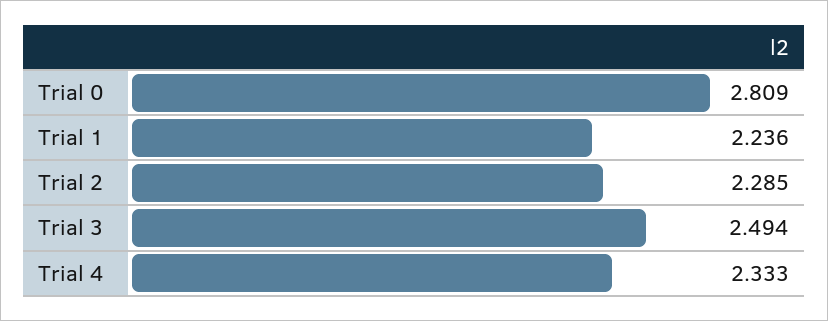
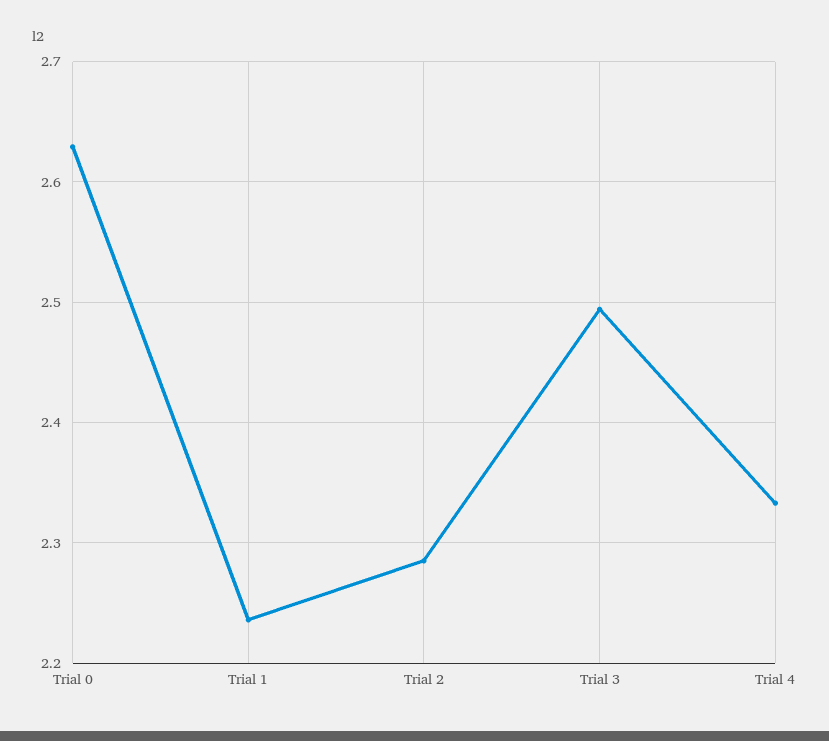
Trial 0: 2.809 -> 2.63

